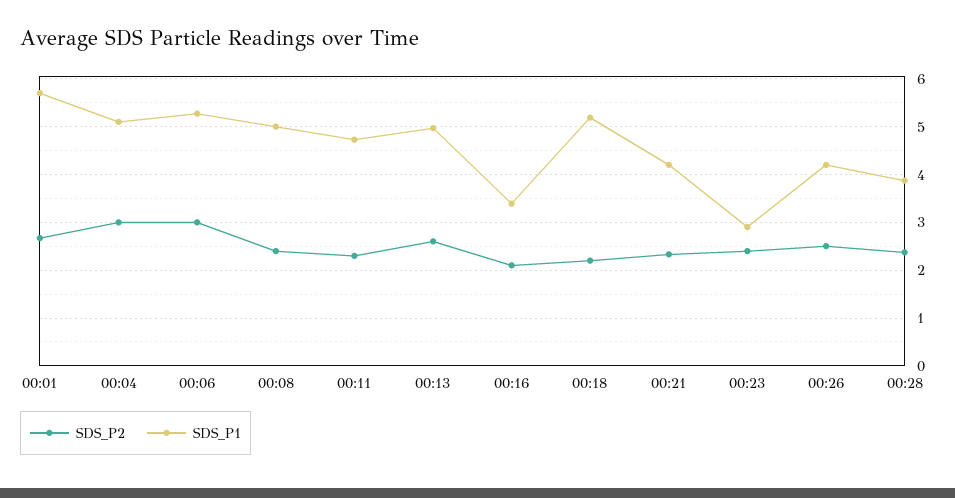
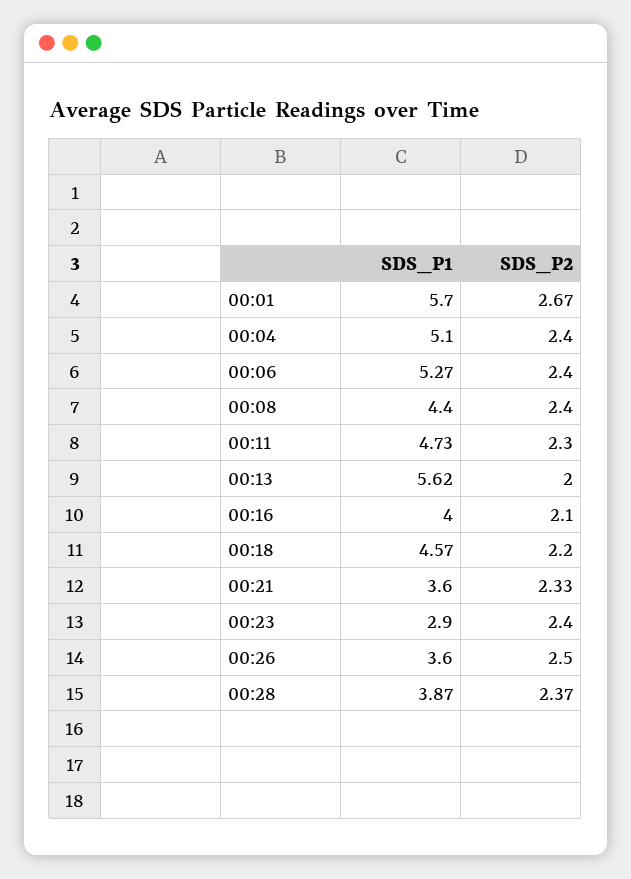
SDS_P2, 00:04: 3 -> 2.4
SDS_P2, 00:06: 3 -> 2.4
SDS_P1, 00:08: 5 -> 4.4
SDS_P2, 00:13: 2.6 -> 2
SDS_P1, 00:13: 5 -> 5.62
SDS_P1, 00:16: 3.4 -> 4
SDS_P1, 00:18: 5.2 -> 4.57
SDS_P1, 00:21: 4.2 -> 3.6
SDS_P1, 00:26: 4.2 -> 3.6

